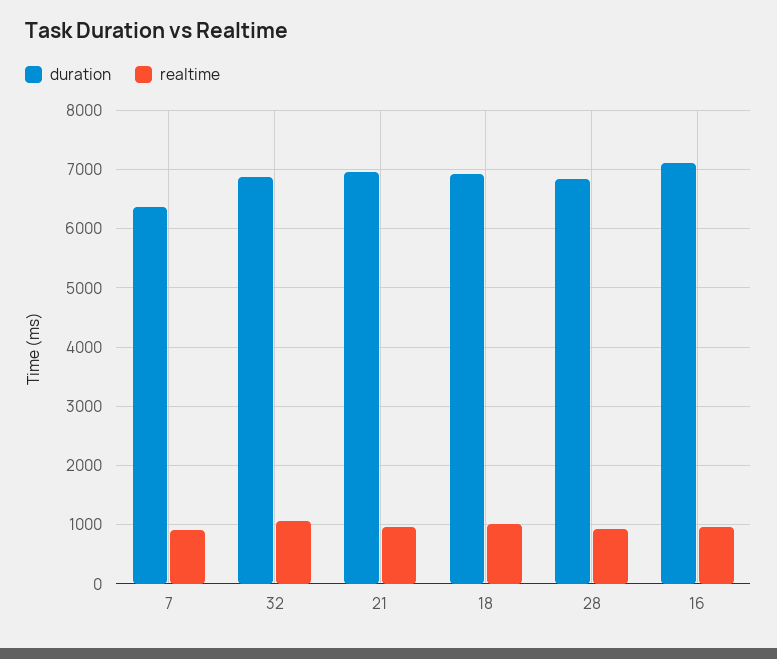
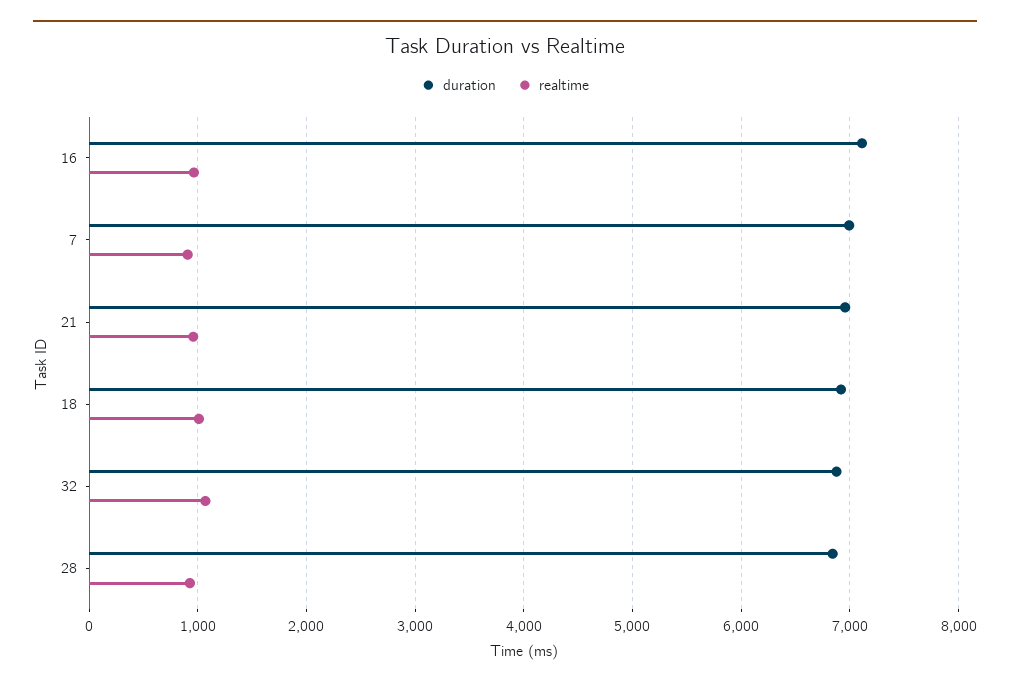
duration, 7: 6400 -> 7000

